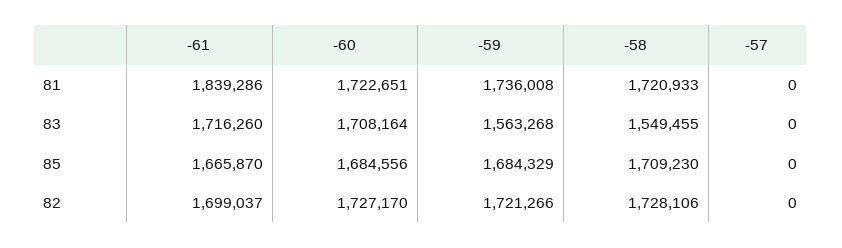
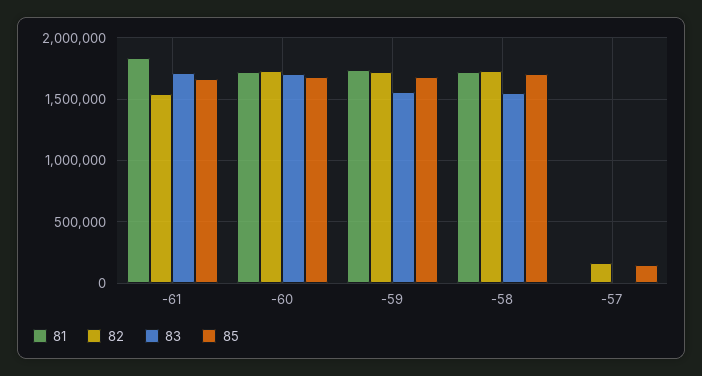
85, -57: 0 -> 150000
82, -61: 1699037 -> 1550000
82, -57: 0 -> 150000

